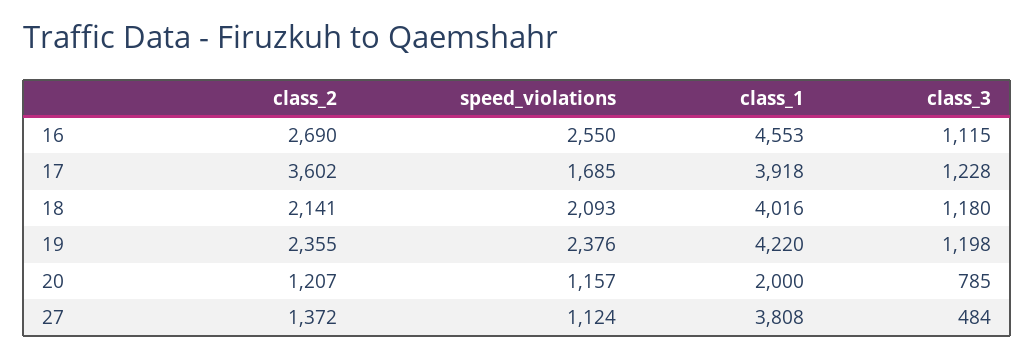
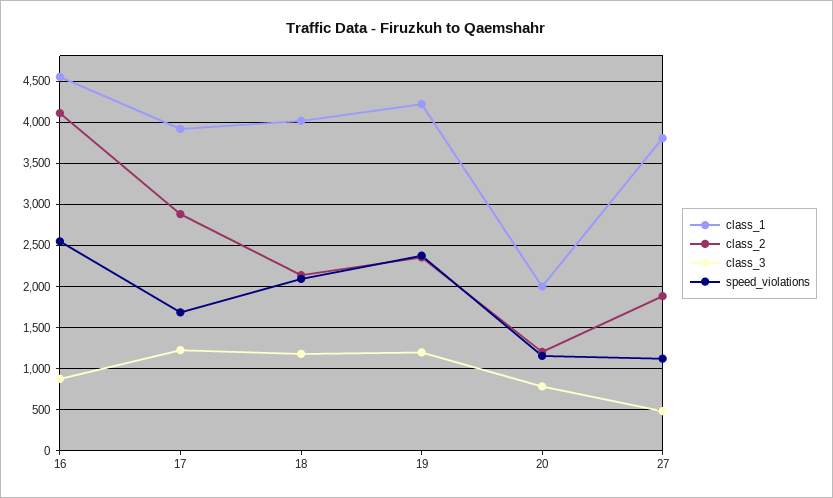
class_2, 16: 2690 -> 4100
class_3, 16: 1115 -> 900
class_2, 17: 3602 -> 2900
class_2, 27: 1372 -> 1900

